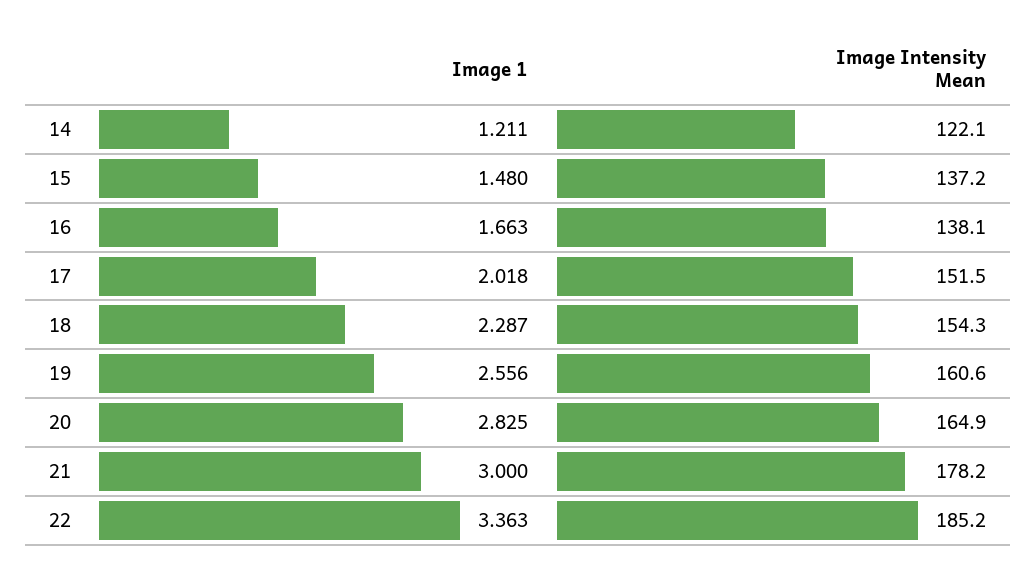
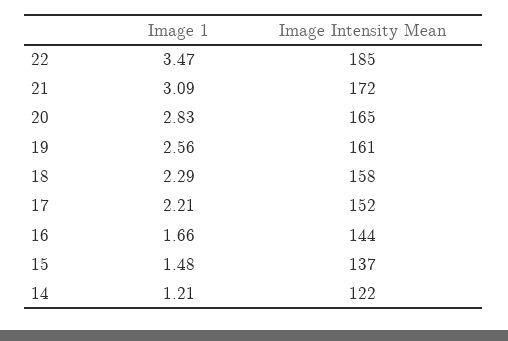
Image Intensity Mean, 16: 138.1 -> 144
Image 1, 17: 2.018 -> 2.21
Image Intensity Mean, 18: 154.3 -> 158
Image 1, 21: 3 -> 3.09
Image Intensity Mean, 21: 178.2 -> 172
Image 1, 22: 3.363 -> 3.47

